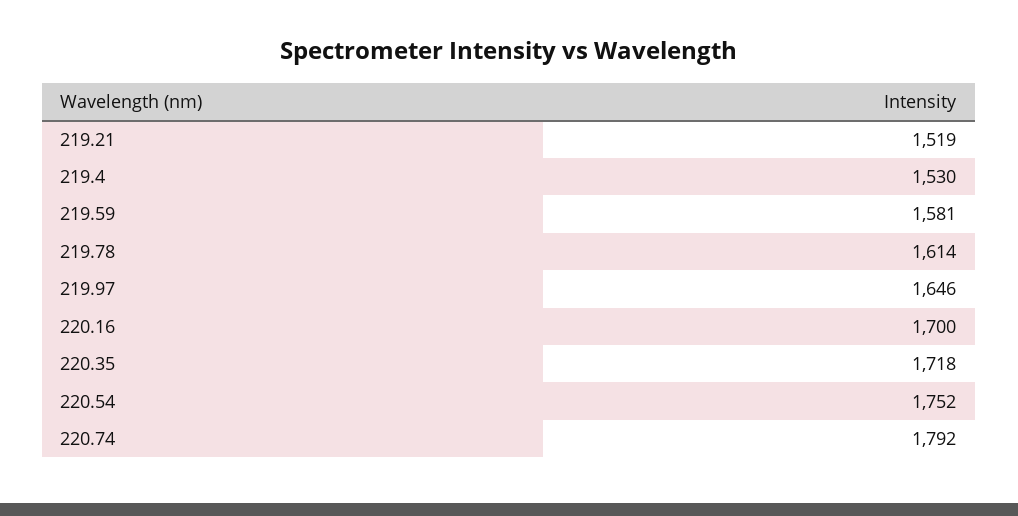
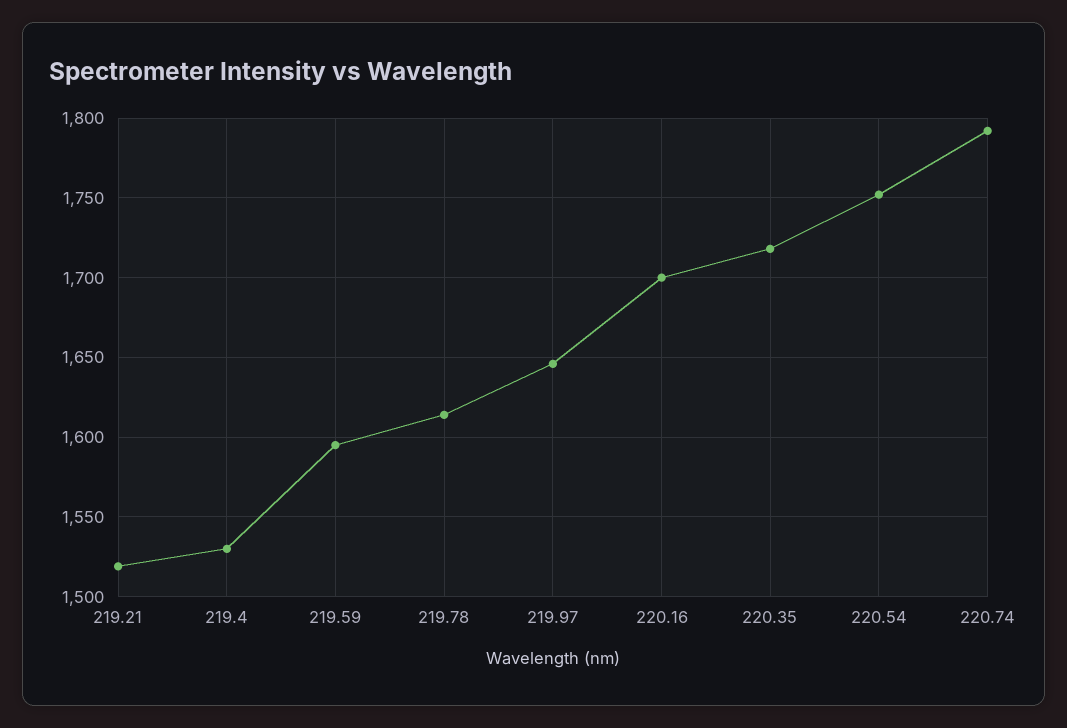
219.59: 1581 -> 1595

